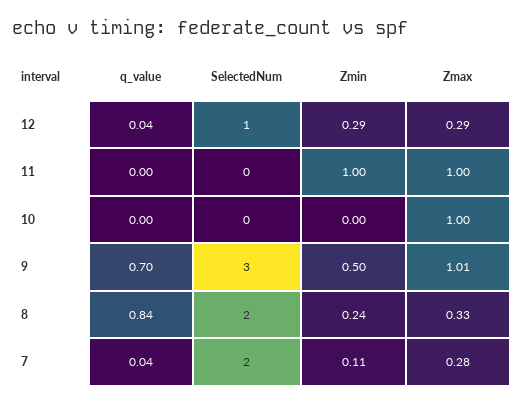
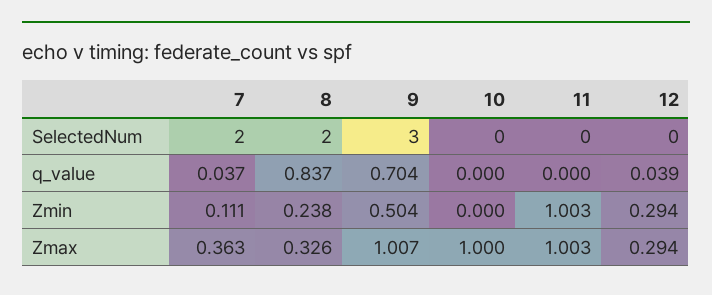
SelectedNum, 12: 1 -> 0
Zmax, 7: 0.28 -> 0.363

